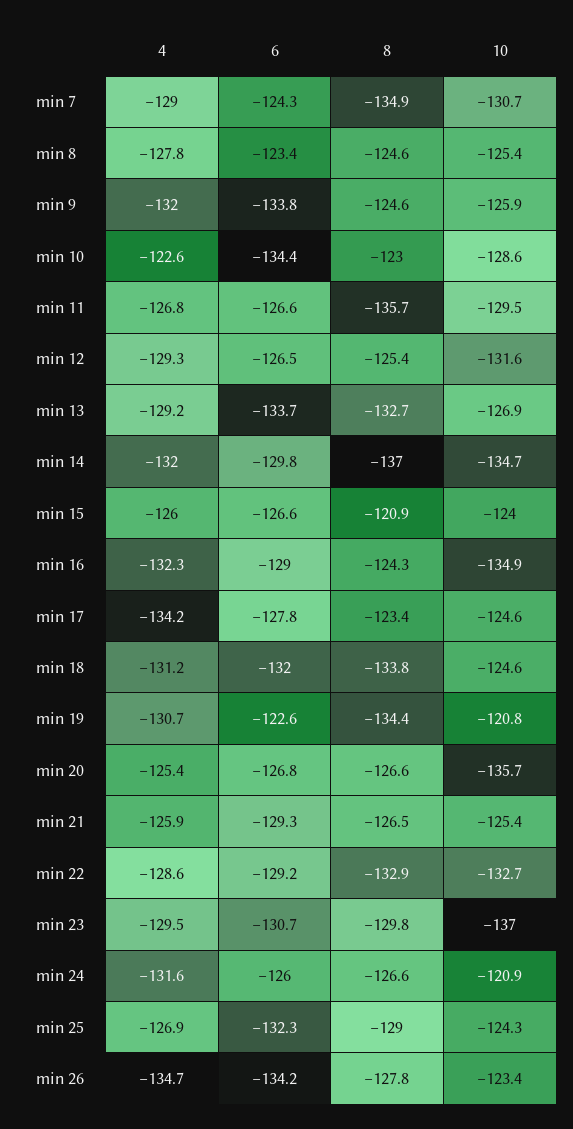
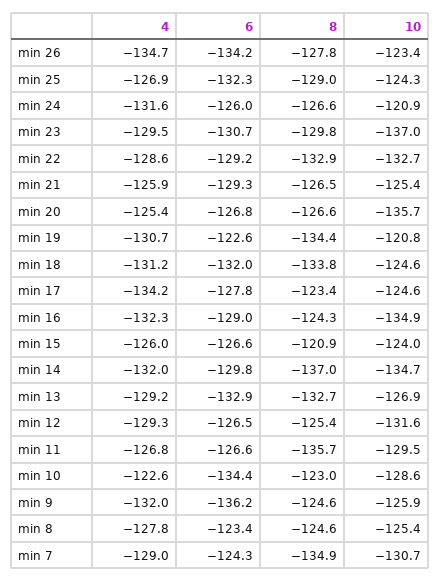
6, min 9: -133.8 -> -136.2
6, min 13: -133.7 -> -132.9

